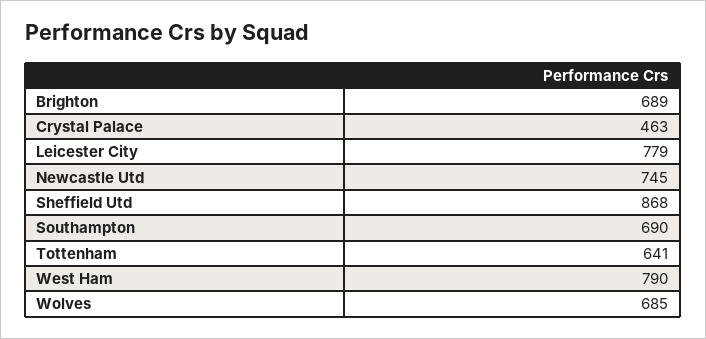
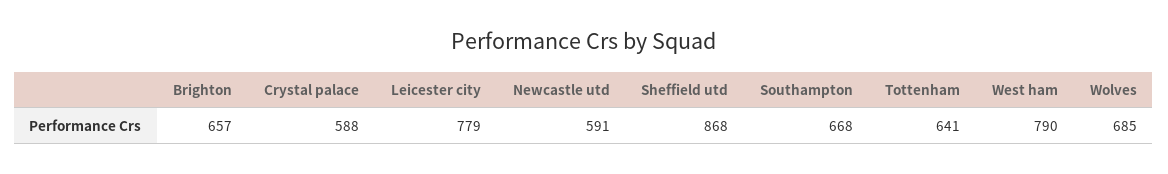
Brighton: 689 -> 657
Crystal Palace: 463 -> 588
Newcastle Utd: 745 -> 591
Southampton: 690 -> 668

